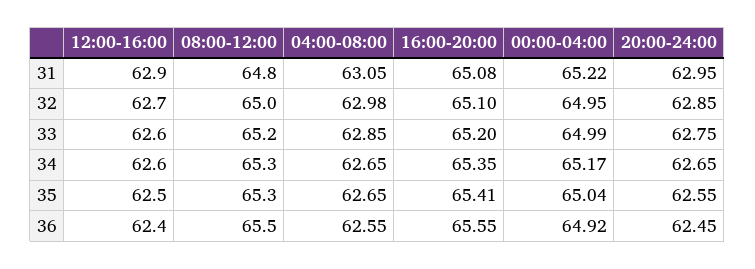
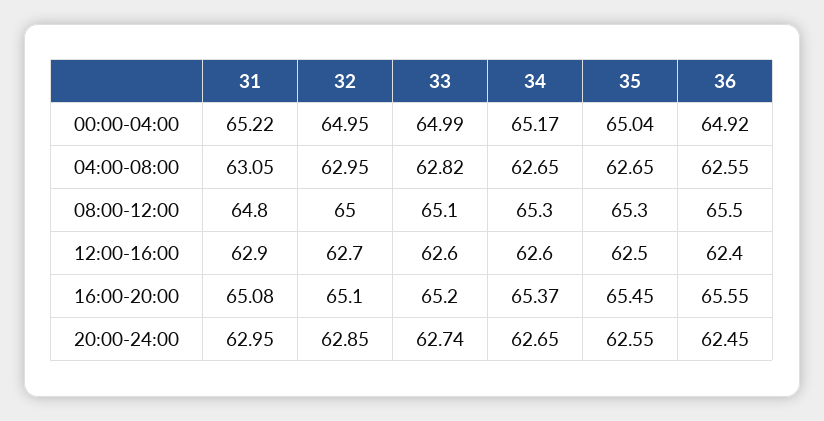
04:00-08:00, 32: 62.98 -> 62.95
08:00-12:00, 33: 65.2 -> 65.1
04:00-08:00, 33: 62.85 -> 62.82
20:00-24:00, 33: 62.75 -> 62.74
16:00-20:00, 34: 65.35 -> 65.37
16:00-20:00, 35: 65.41 -> 65.45

